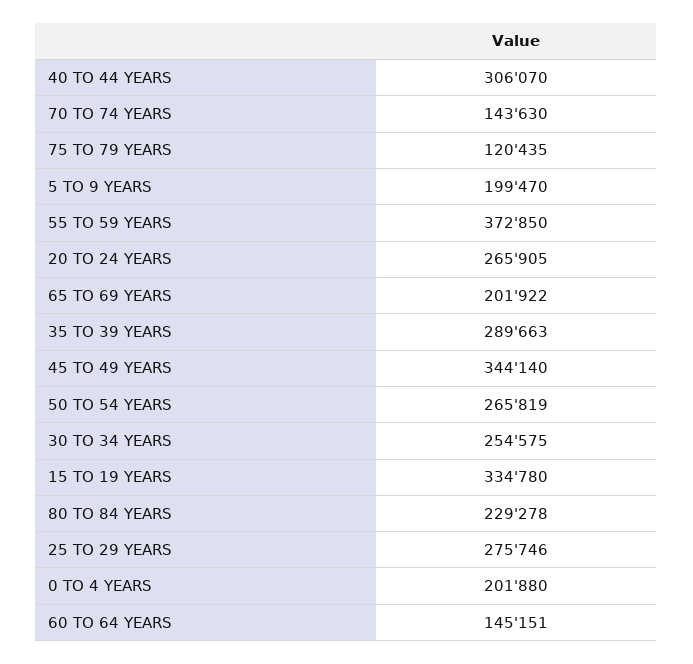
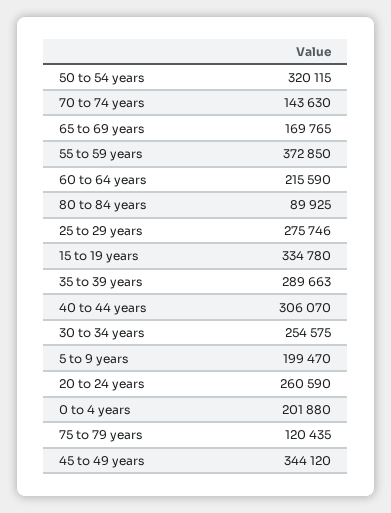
20 TO 24 YEARS: 265905 -> 260590
65 TO 69 YEARS: 201922 -> 169765
45 TO 49 YEARS: 344140 -> 344120
50 TO 54 YEARS: 265819 -> 320115
80 TO 84 YEARS: 229278 -> 89925
60 TO 64 YEARS: 145151 -> 215590

